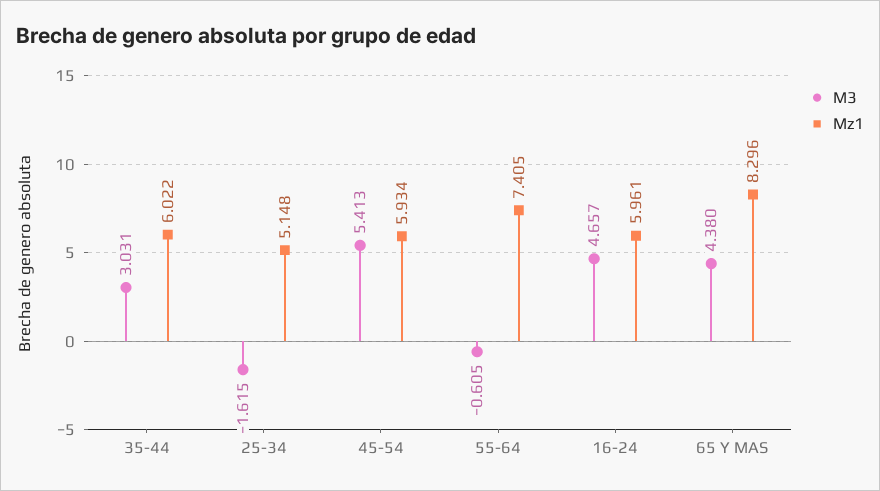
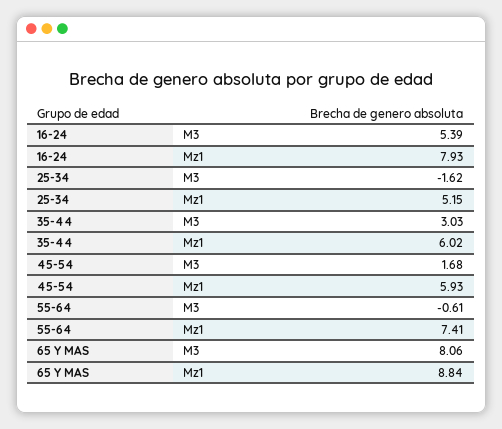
M3, 45-54: 5.413 -> 1.68
M3, 16-24: 4.657 -> 5.39
Mz1, 16-24: 5.961 -> 7.93
M3, 65 Y MAS: 4.38 -> 8.06
Mz1, 65 Y MAS: 8.296 -> 8.84

